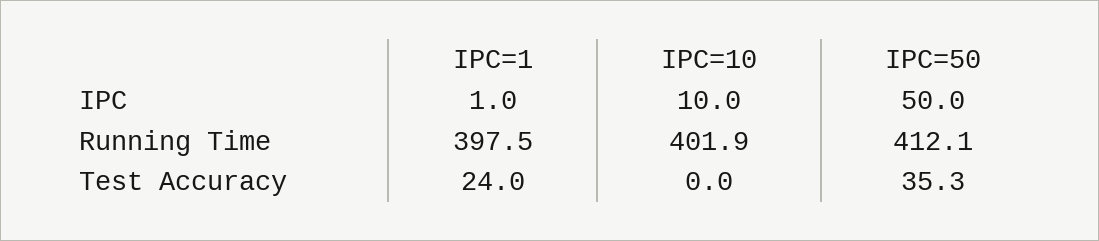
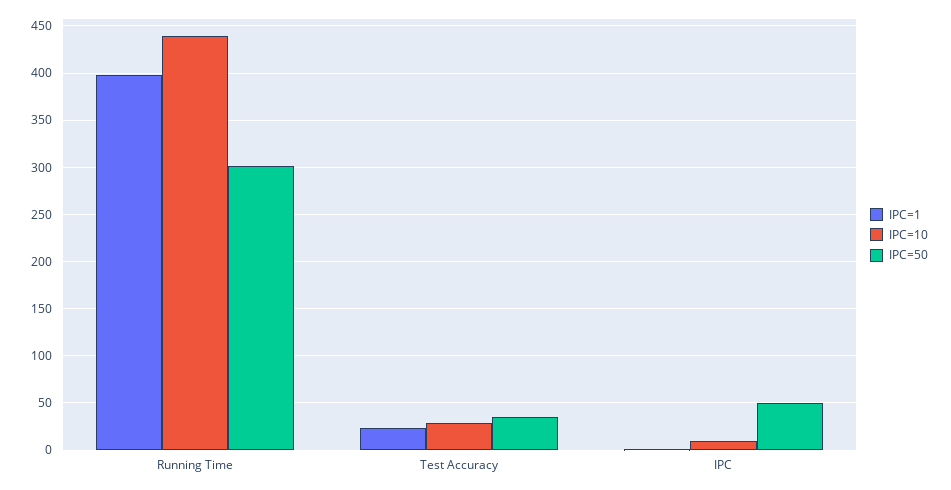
IPC=10, Running Time: 401.9 -> 440
IPC=50, Running Time: 412.1 -> 300
IPC=10, Test Accuracy: 0 -> 30

